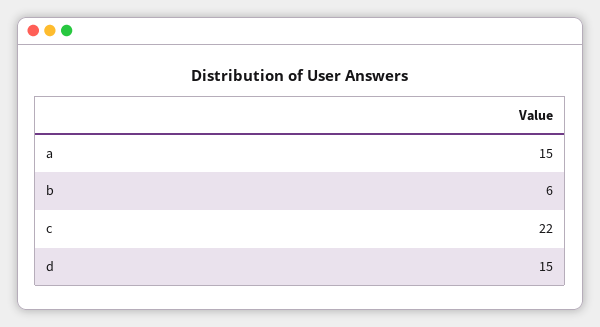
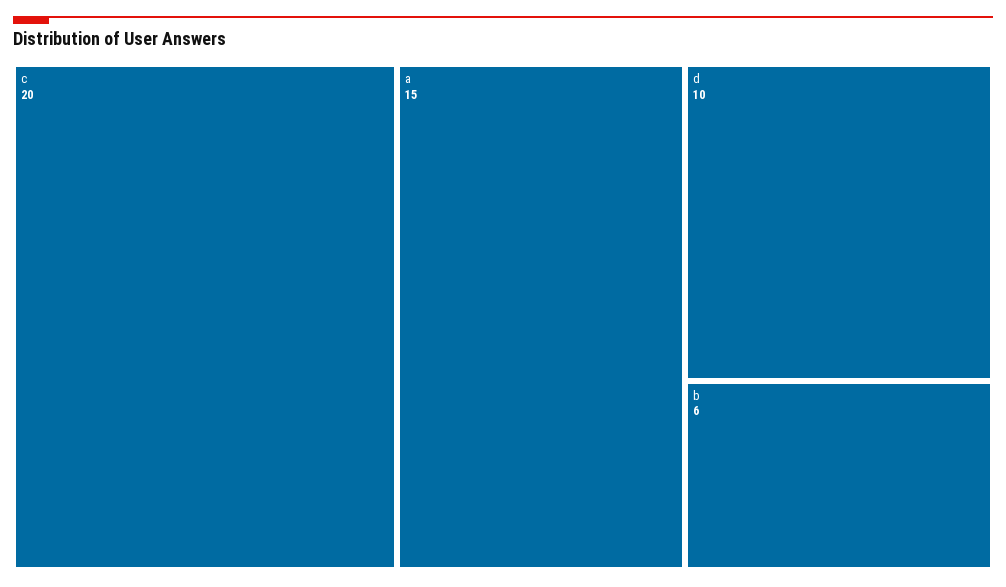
c: 22 -> 20
d: 15 -> 10

